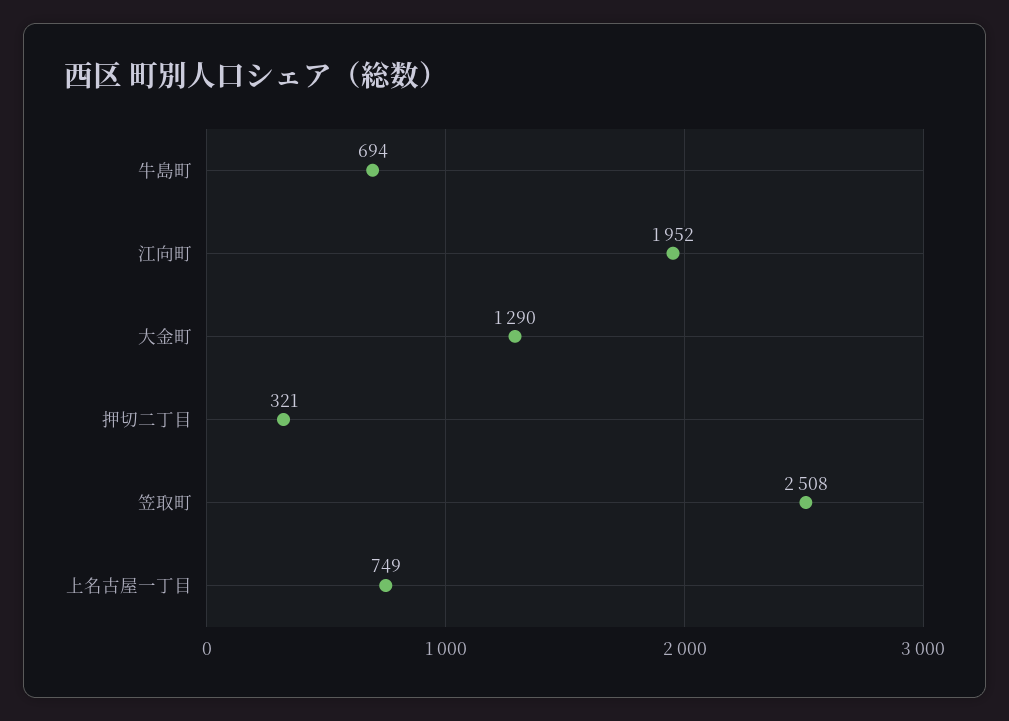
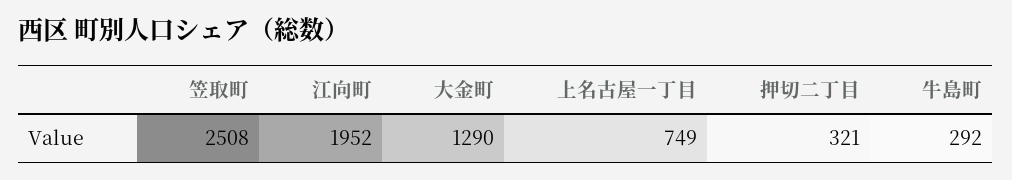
牛島町: 694 -> 292

